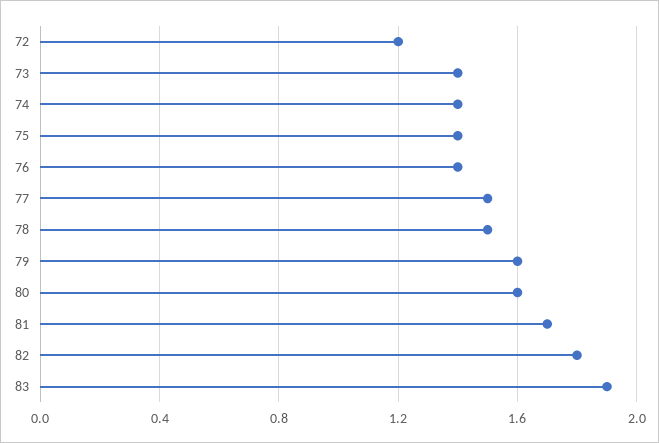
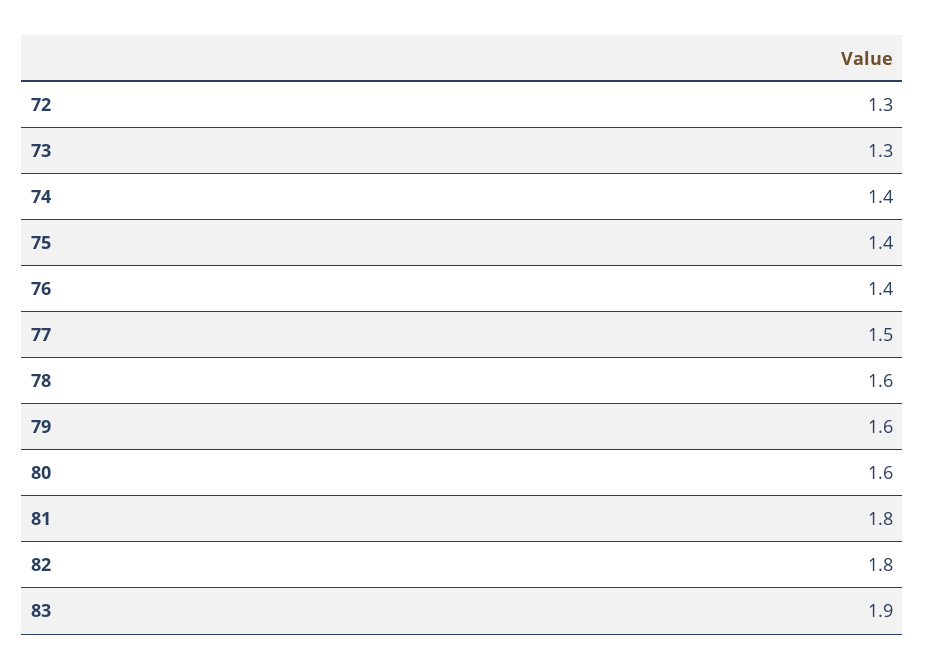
72: 1.2 -> 1.3
73: 1.4 -> 1.3
78: 1.5 -> 1.6
81: 1.7 -> 1.8

